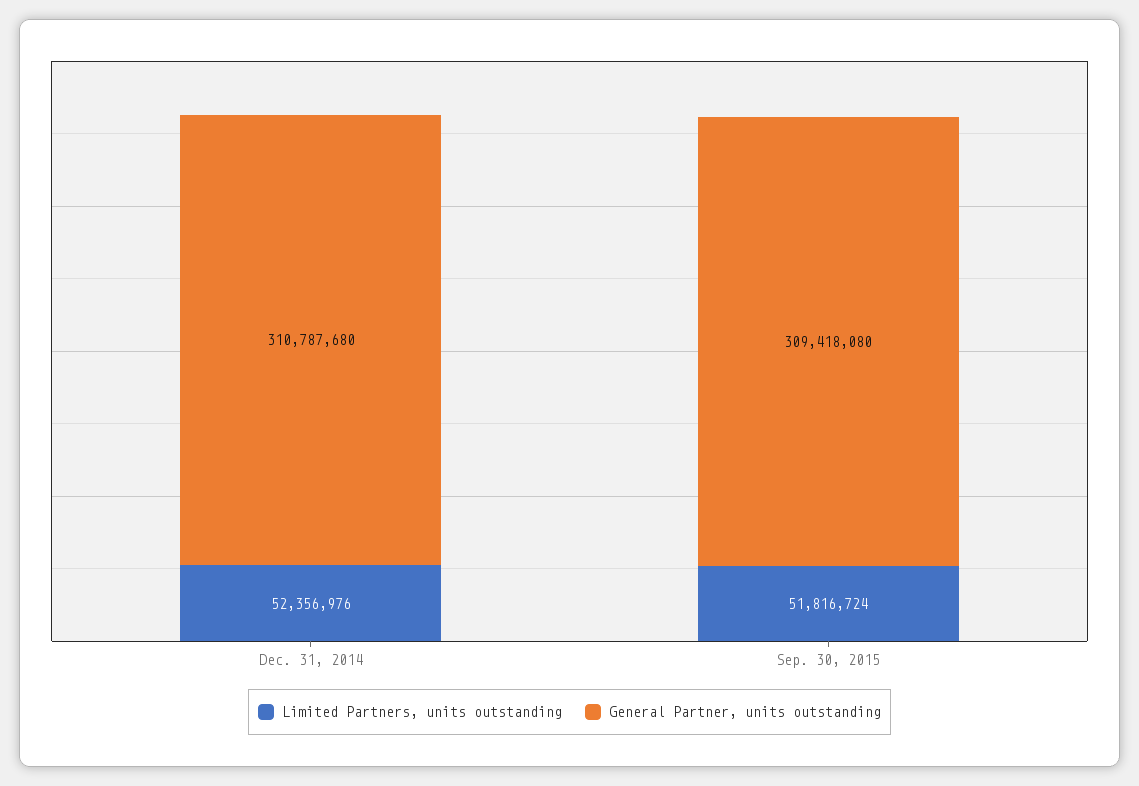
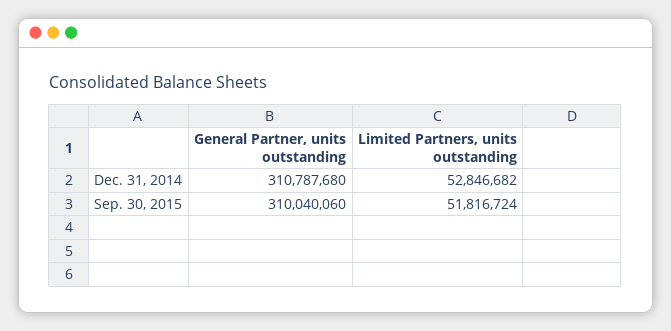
Limited Partners, units outstanding, Dec. 31, 2014: 52356976 -> 52846682
General Partner, units outstanding, Sep. 30, 2015: 309418080 -> 310040060

